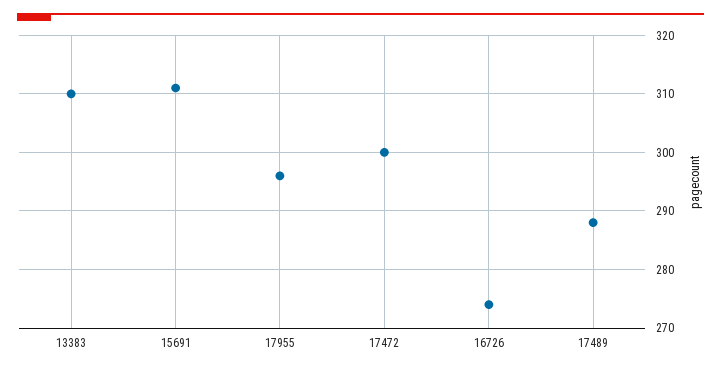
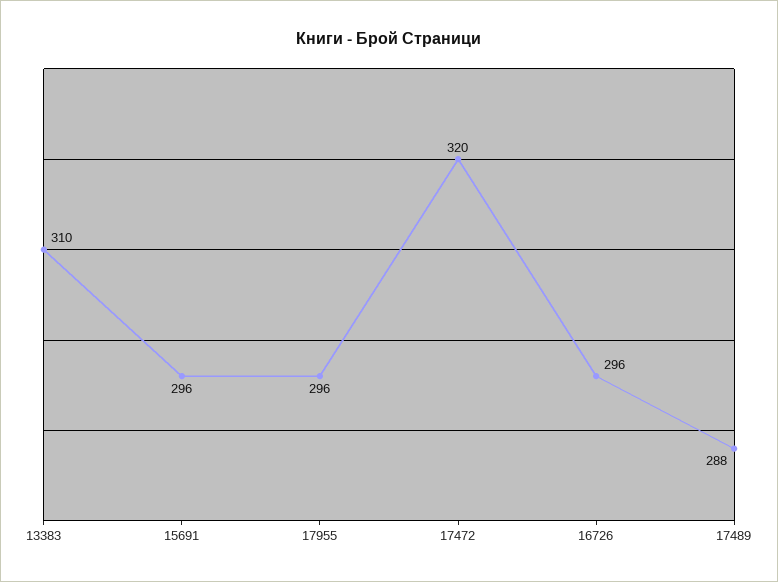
15691: 310 -> 296
17472: 300 -> 320
16726: 275 -> 296

